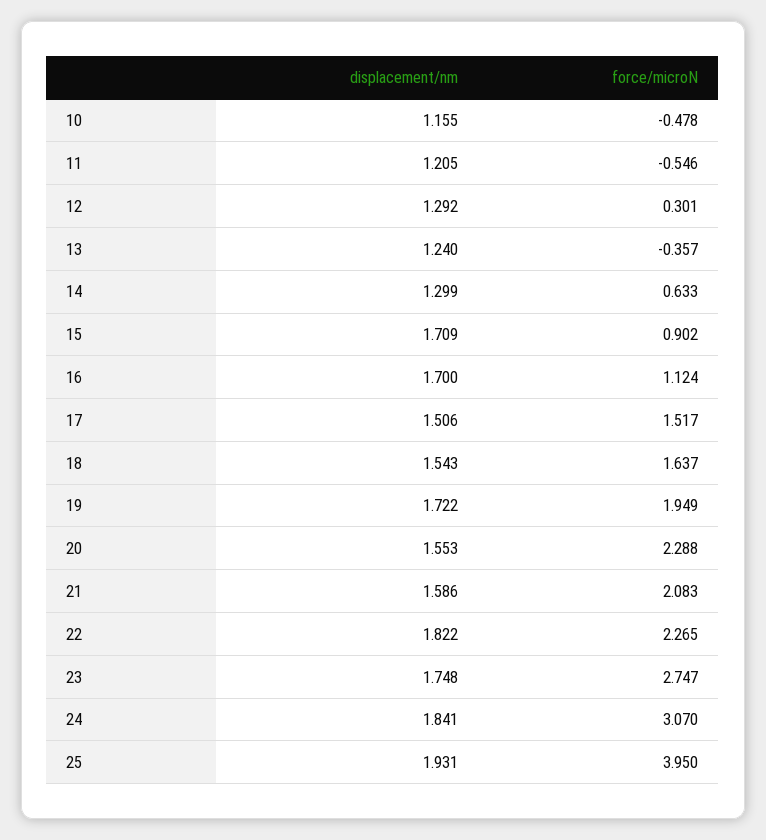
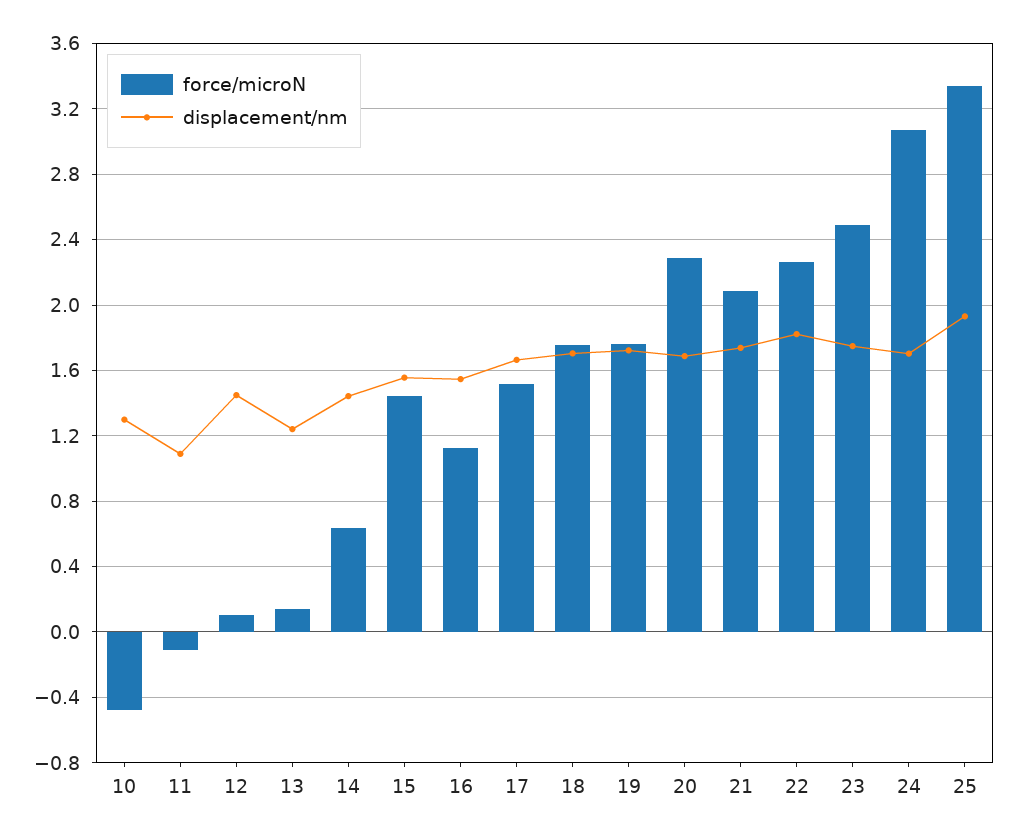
displacement/nm, 10: 1.155 -> 1.3
displacement/nm, 11: 1.205 -> 1.1
force/microN, 11: -0.546 -> -0.1
displacement/nm, 12: 1.292 -> 1.45
force/microN, 12: 0.301 -> 0.1
force/microN, 13: -0.357 -> 0.15
displacement/nm, 14: 1.299 -> 1.45
displacement/nm, 15: 1.709 -> 1.55
force/microN, 15: 0.902 -> 1.45
displacement/nm, 16: 1.7 -> 1.55
displacement/nm, 17: 1.506 -> 1.65
displacement/nm, 18: 1.543 -> 1.7
force/microN, 18: 1.637 -> 1.75
force/microN, 19: 1.949 -> 1.75
displacement/nm, 20: 1.553 -> 1.7
displacement/nm, 21: 1.586 -> 1.75
force/microN, 23: 2.747 -> 2.5
displacement/nm, 24: 1.841 -> 1.7
force/microN, 25: 3.95 -> 3.35

